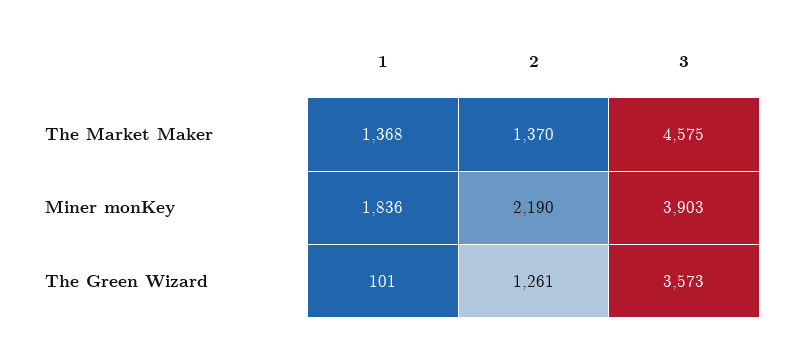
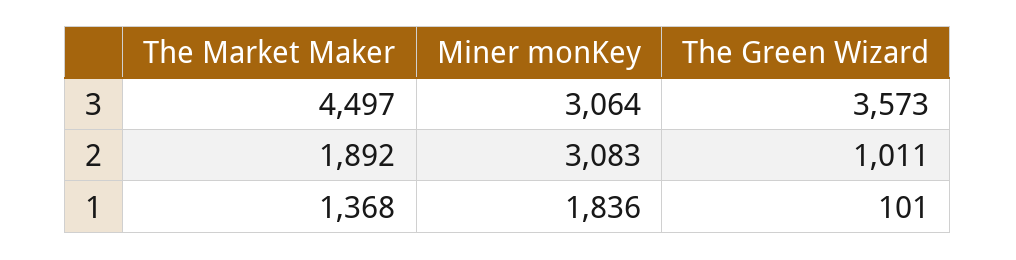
2, The Market Maker: 1370 -> 1892
3, The Market Maker: 4575 -> 4497
2, Miner monKey: 2190 -> 3083
3, Miner monKey: 3903 -> 3064
2, The Green Wizard: 1261 -> 1011

